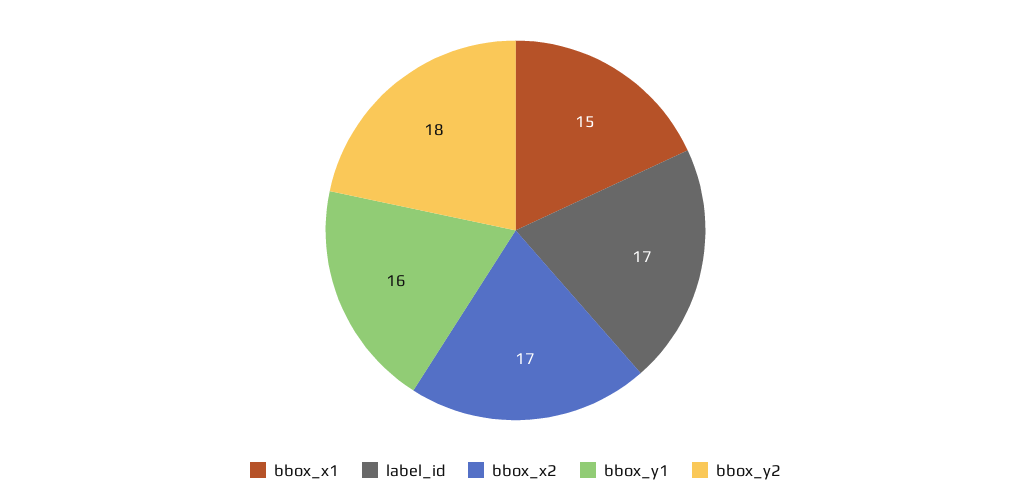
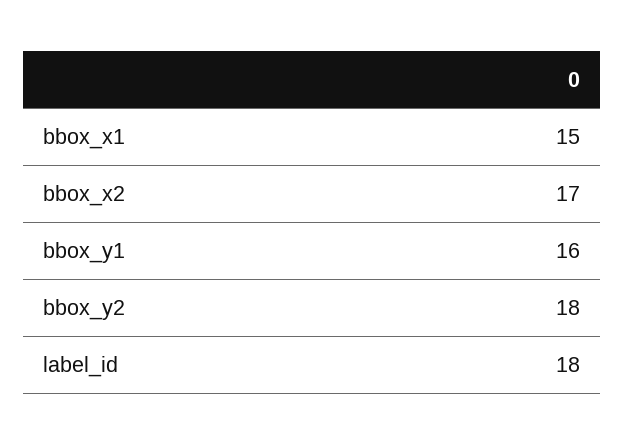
label_id: 17 -> 18

